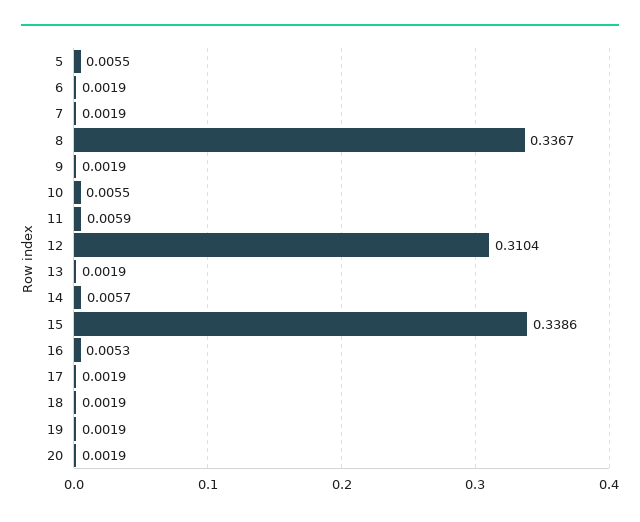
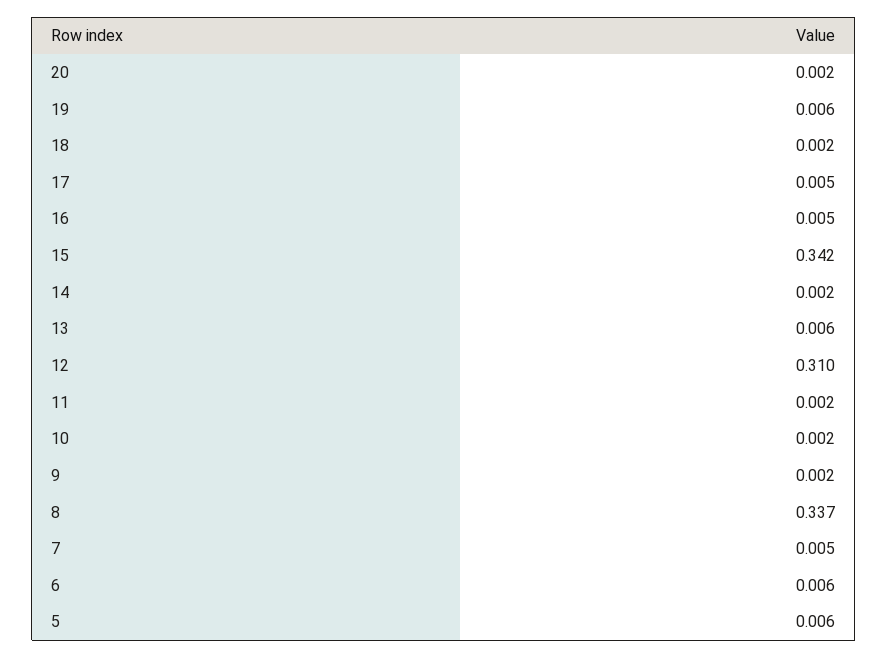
6: 0.0019 -> 0.006
7: 0.0019 -> 0.005
10: 0.0055 -> 0.002
11: 0.0059 -> 0.002
13: 0.0019 -> 0.006
14: 0.0057 -> 0.002
15: 0.3386 -> 0.342
17: 0.0019 -> 0.005
19: 0.0019 -> 0.006

